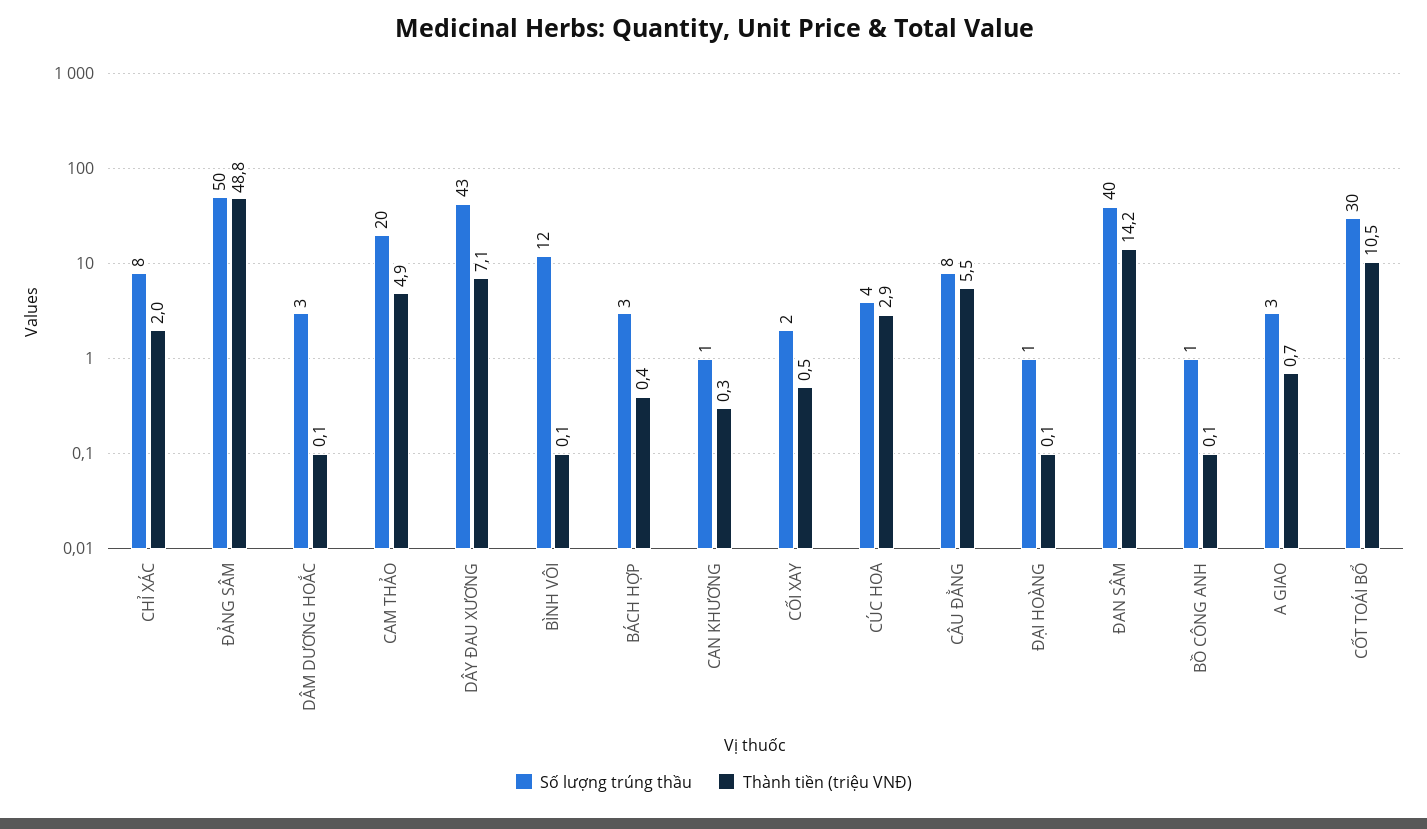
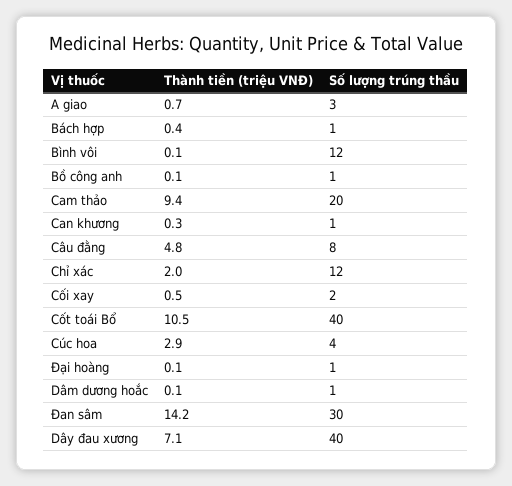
Số lượng trúng thầu, CHỈ XÁC: 8 -> 12
Số lượng trúng thầu, ĐẢNG SÂM: 50 -> none
Thành tiền (triệu VNĐ), ĐẢNG SÂM: 48.8 -> none
Số lượng trúng thầu, DÂM DƯƠNG HOẮC: 3 -> 1
Thành tiền (triệu VNĐ), CAM THẢO: 4.9 -> 9.4
Số lượng trúng thầu, DÂY ĐAU XƯƠNG: 43 -> 40
Số lượng trúng thầu, BÁCH HỢP: 3 -> 1
Thành tiền (triệu VNĐ), CÂU ĐẰNG: 5.5 -> 4.8
Số lượng trúng thầu, ĐAN SÂM: 40 -> 30
Số lượng trúng thầu, CỐT TOÁI BỔ: 30 -> 40

